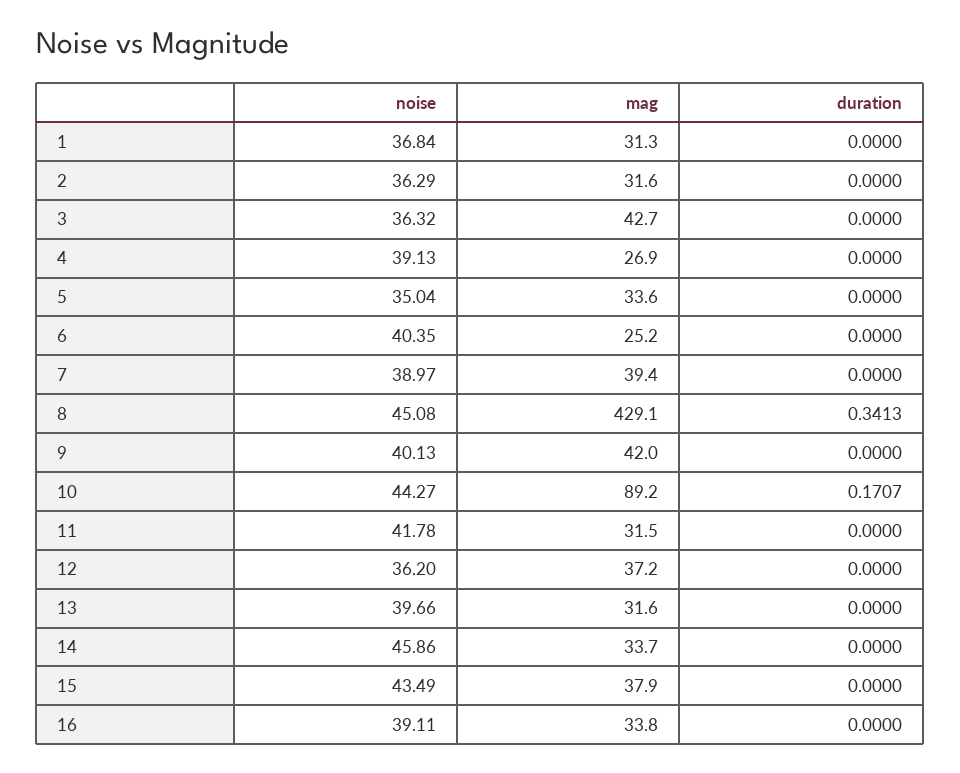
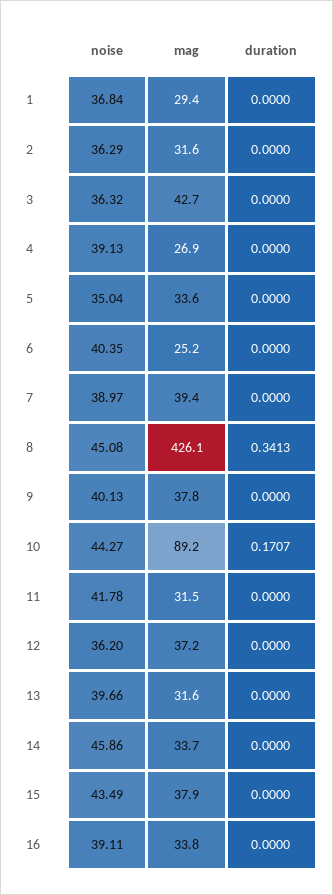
mag, 1: 31.3 -> 29.4
mag, 8: 429.1 -> 426.1
mag, 9: 42 -> 37.8

